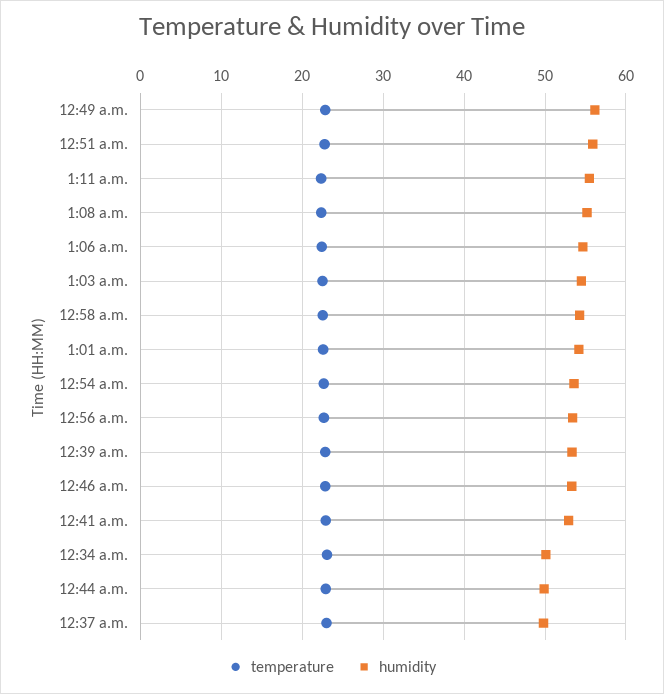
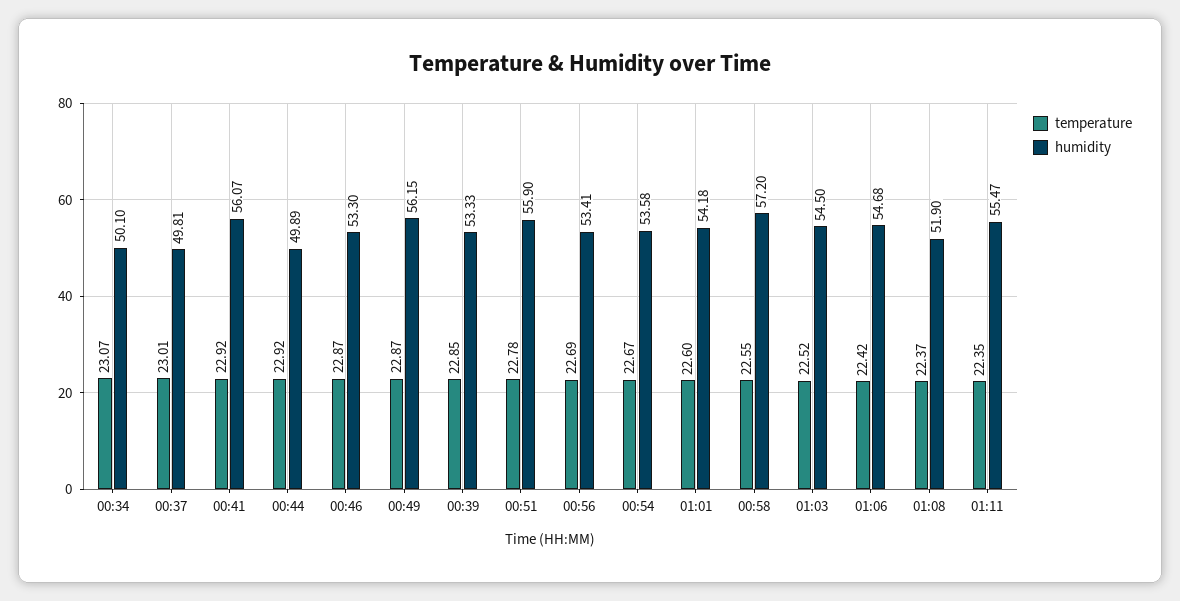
humidity, 1:08 a.m.: 55 -> 51.9
humidity, 12:58 a.m.: 54 -> 57.2
humidity, 12:41 a.m.: 53 -> 56.07

